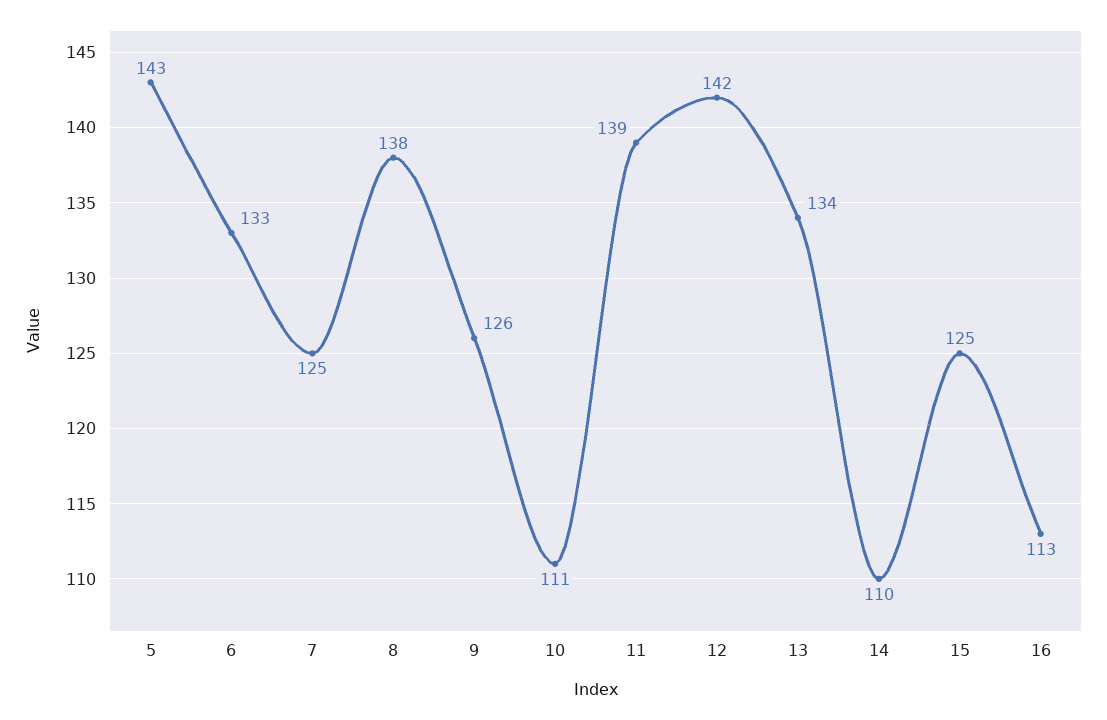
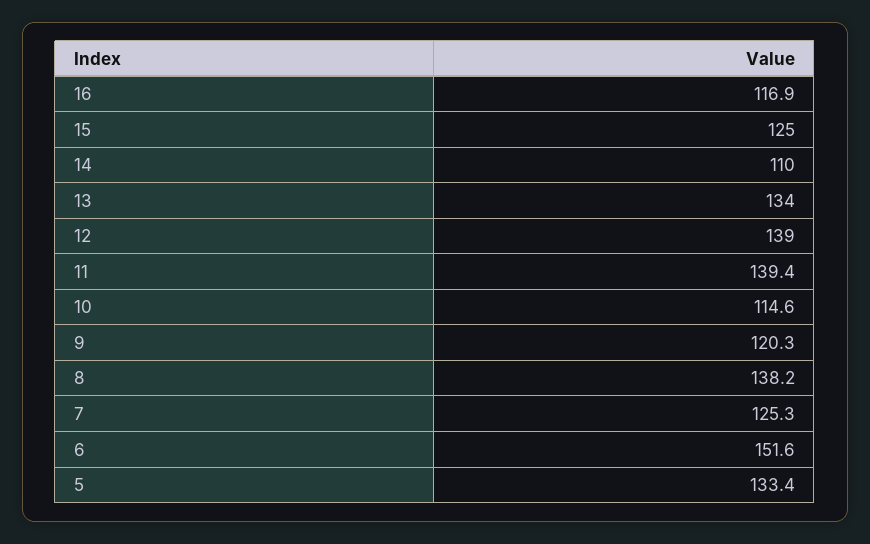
5: 143 -> 133.4
6: 133 -> 151.6
9: 126 -> 120.3
10: 111 -> 114.6
12: 142 -> 139
16: 113 -> 116.9

